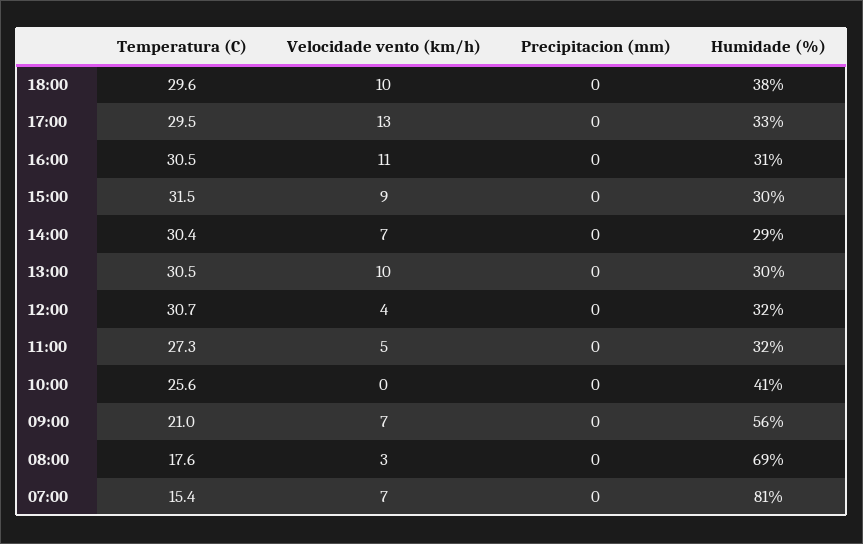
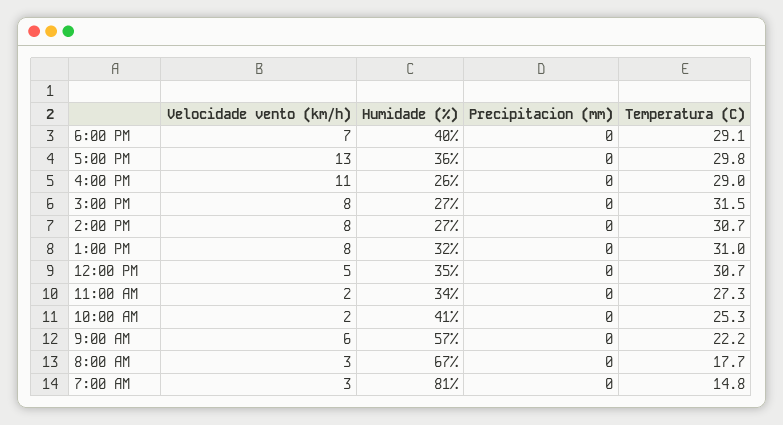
Temperatura (C), 18:00: 29.6 -> 29.1
Velocidade vento (km/h), 18:00: 10 -> 7
Humidade (%), 18:00: 38 -> 40
Temperatura (C), 17:00: 29.5 -> 29.8
Humidade (%), 17:00: 33 -> 36
Temperatura (C), 16:00: 30.5 -> 29
Humidade (%), 16:00: 31 -> 26
Velocidade vento (km/h), 15:00: 9 -> 8
Humidade (%), 15:00: 30 -> 27
Temperatura (C), 14:00: 30.4 -> 30.7
Velocidade vento (km/h), 14:00: 7 -> 8
Humidade (%), 14:00: 29 -> 27
Temperatura (C), 13:00: 30.5 -> 31
Velocidade vento (km/h), 13:00: 10 -> 8
Humidade (%), 13:00: 30 -> 32
Velocidade vento (km/h), 12:00: 4 -> 5
Humidade (%), 12:00: 32 -> 35
Velocidade vento (km/h), 11:00: 5 -> 2
Humidade (%), 11:00: 32 -> 34
Temperatura (C), 10:00: 25.6 -> 25.3
Velocidade vento (km/h), 10:00: 0 -> 2
Temperatura (C), 09:00: 21 -> 22.2
Velocidade vento (km/h), 09:00: 7 -> 6
Humidade (%), 09:00: 56 -> 57
Temperatura (C), 08:00: 17.6 -> 17.7
Humidade (%), 08:00: 69 -> 67
Temperatura (C), 07:00: 15.4 -> 14.8
Velocidade vento (km/h), 07:00: 7 -> 3

